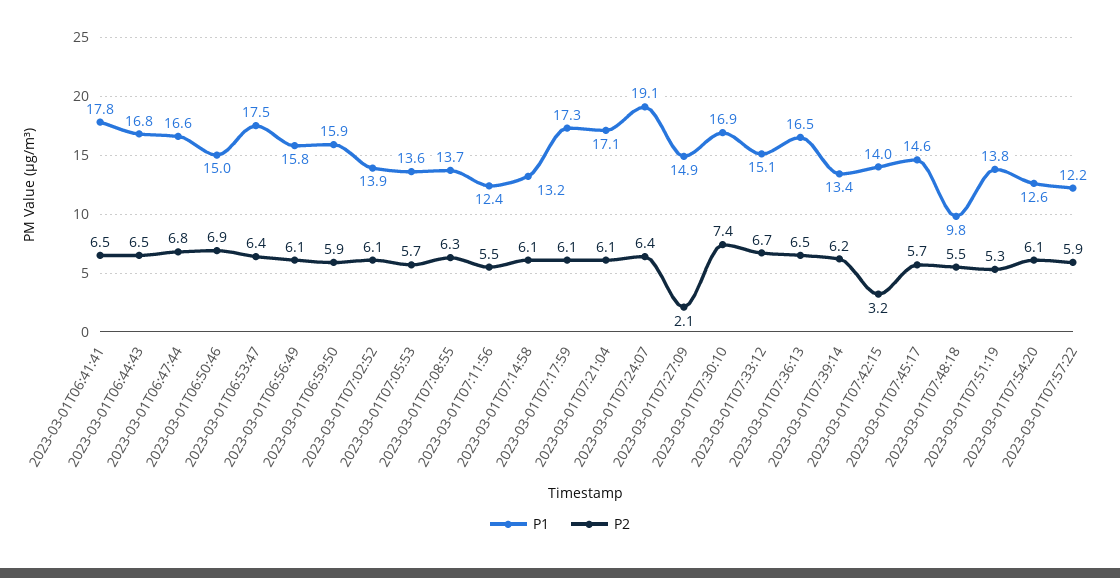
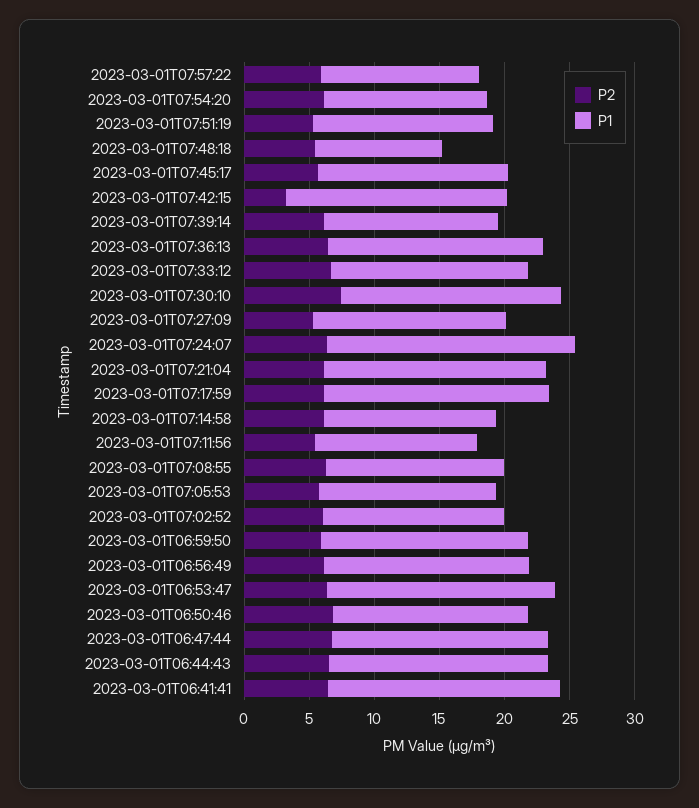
P2, 2023-03-01T07:27:09: 2.1 -> 5
P1, 2023-03-01T07:42:15: 14 -> 17

